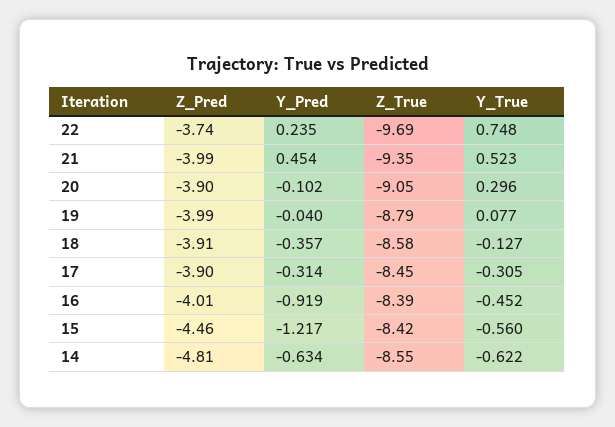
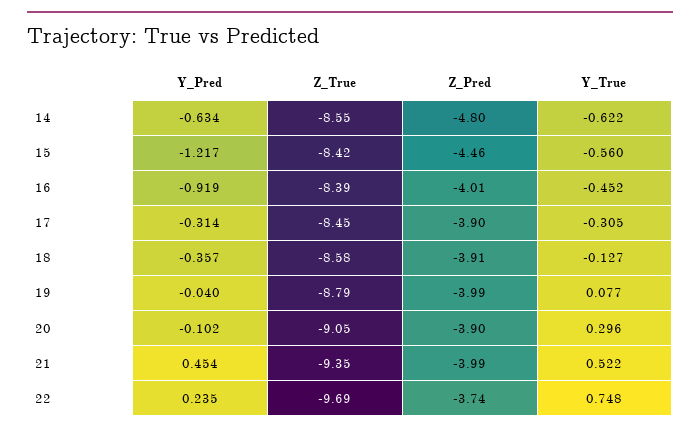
Y_True, 21: 0.523 -> 0.522
Z_Pred, 14: -4.81 -> -4.8

